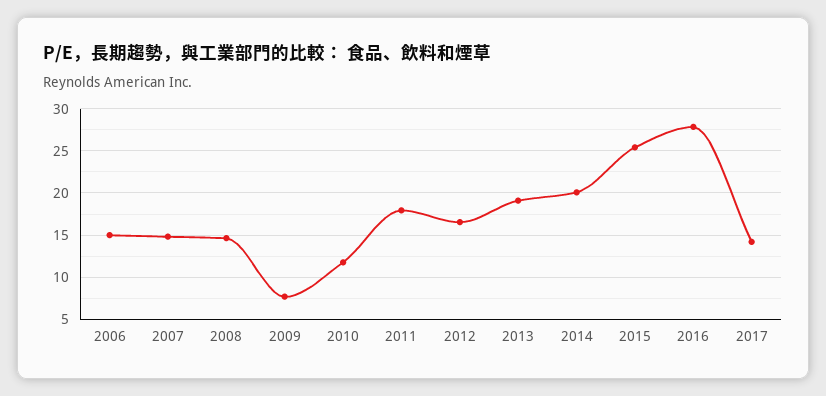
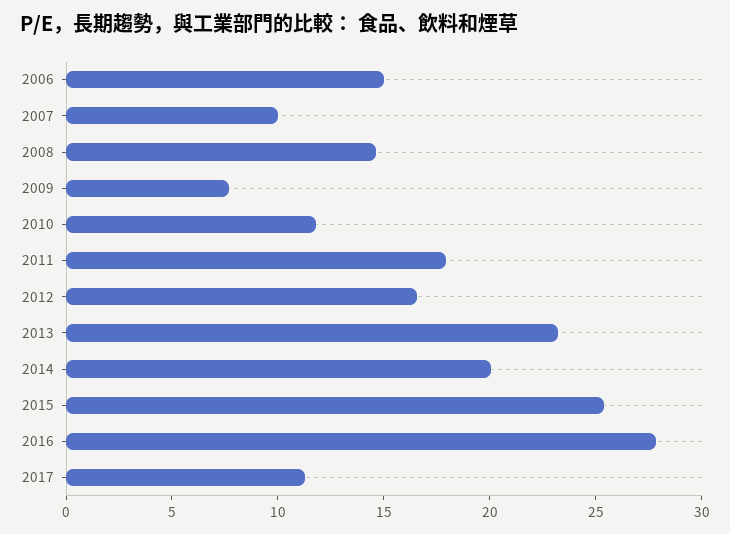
2007: 15 -> 10
2013: 19 -> 23
2017: 14 -> 11

